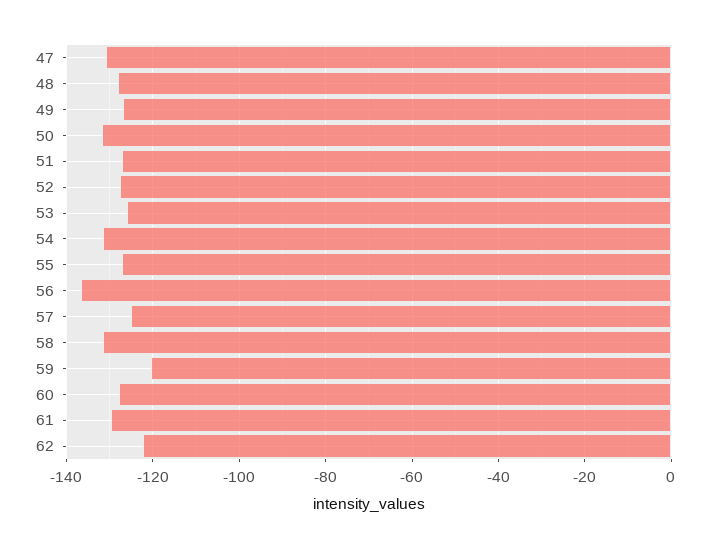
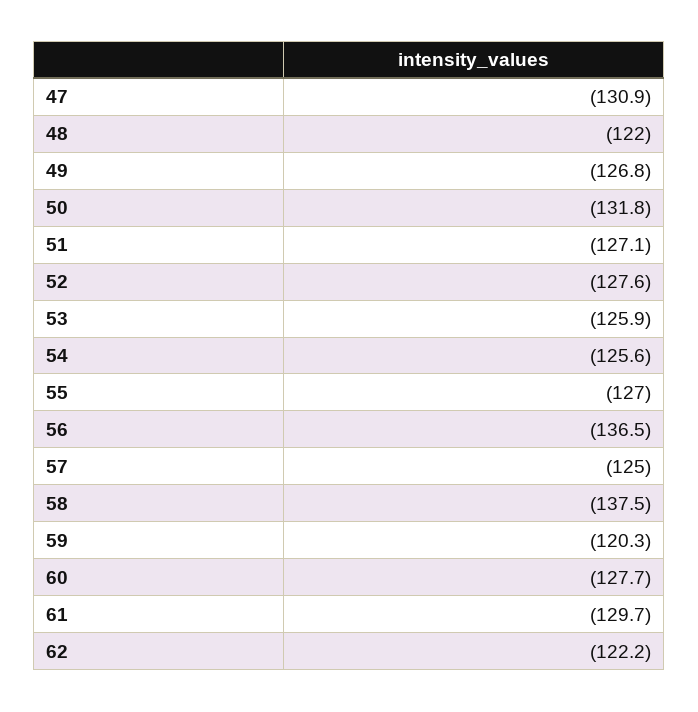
48: -128 -> -122
54: -132 -> -125.6
58: -132 -> -137.5

